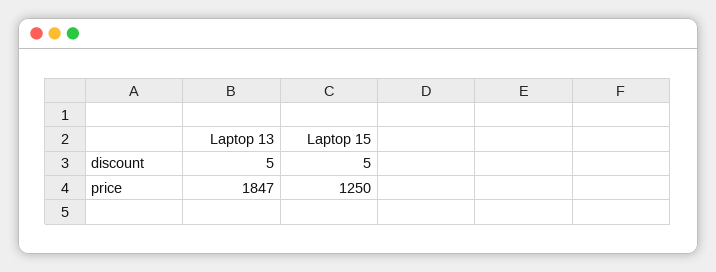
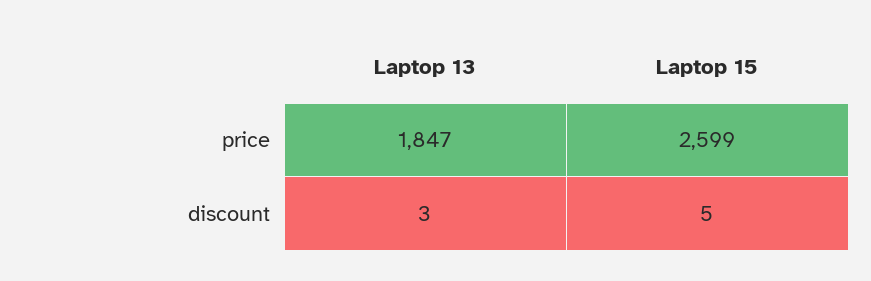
Laptop 13, discount: 5 -> 3
Laptop 15, price: 1250 -> 2599

